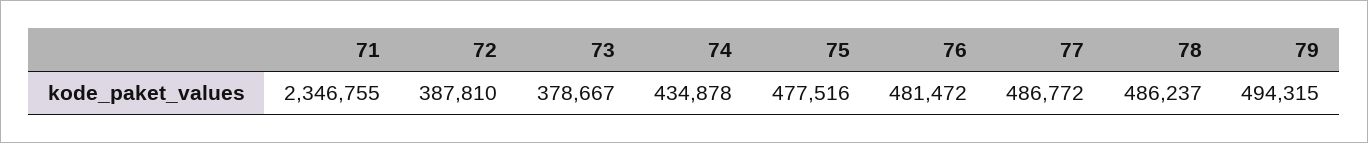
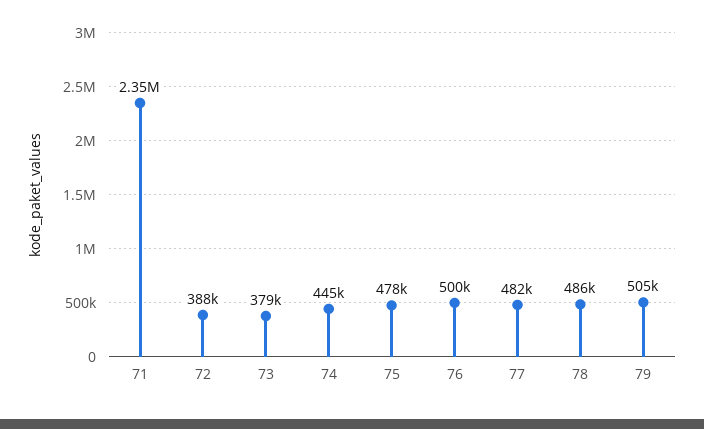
74: 434878 -> 445000
76: 481472 -> 500000
77: 486772 -> 482000
79: 494315 -> 505000

